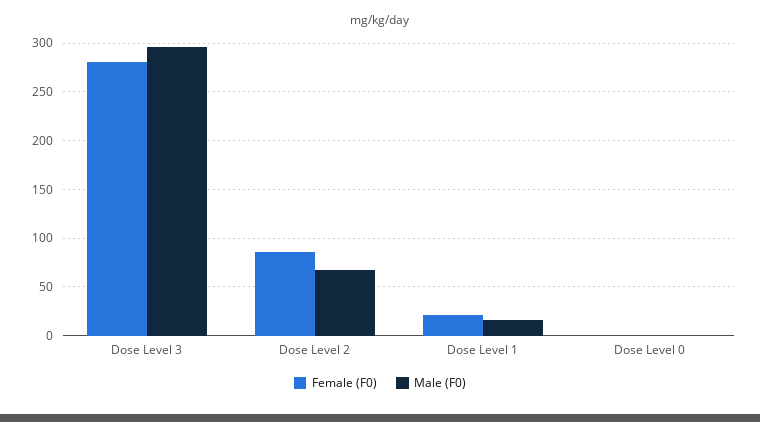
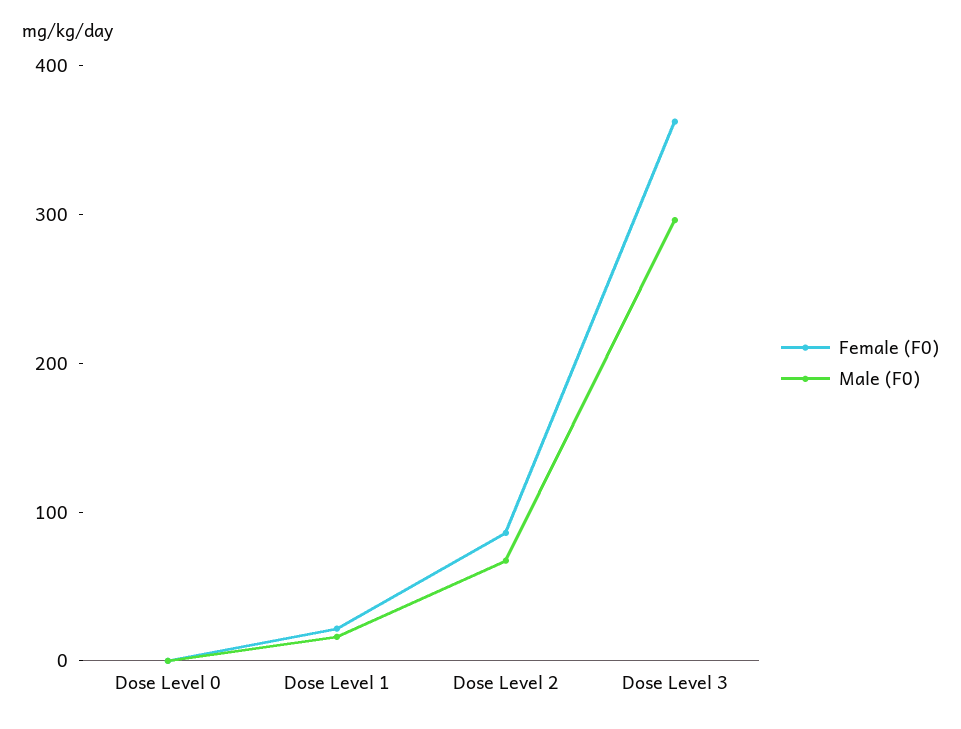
Female (F0), Dose Level 3: 280 -> 360

